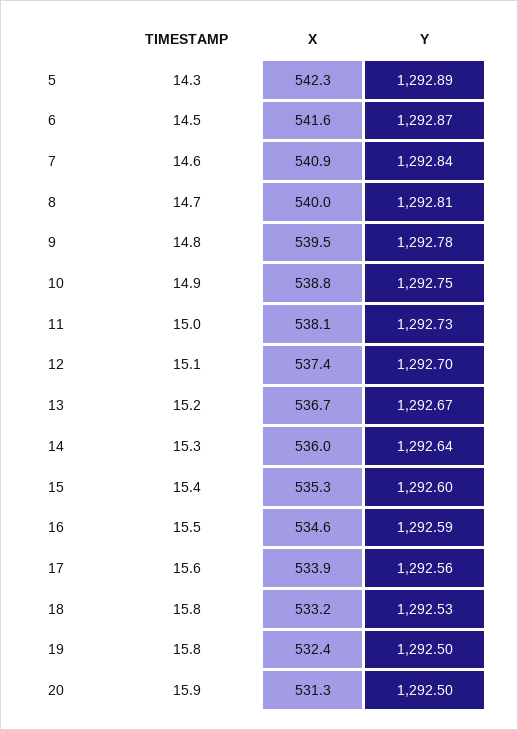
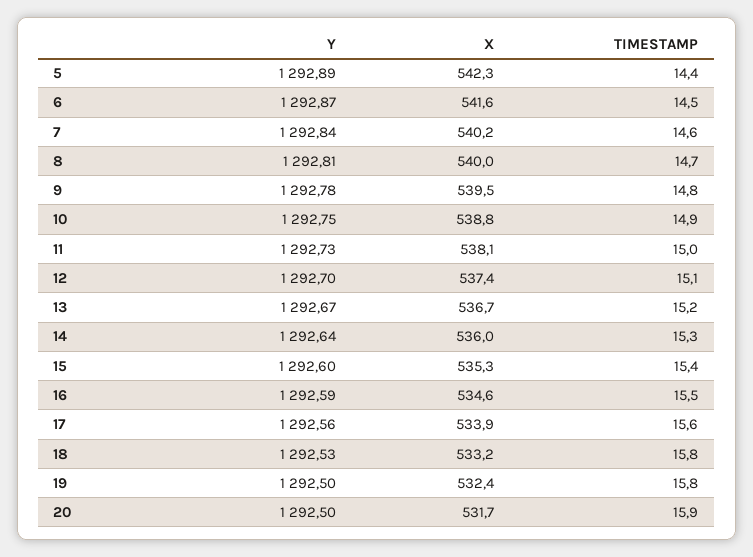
TIMESTAMP, 5: 14.3 -> 14.4
X, 7: 540.9 -> 540.2
X, 20: 531.3 -> 531.7

